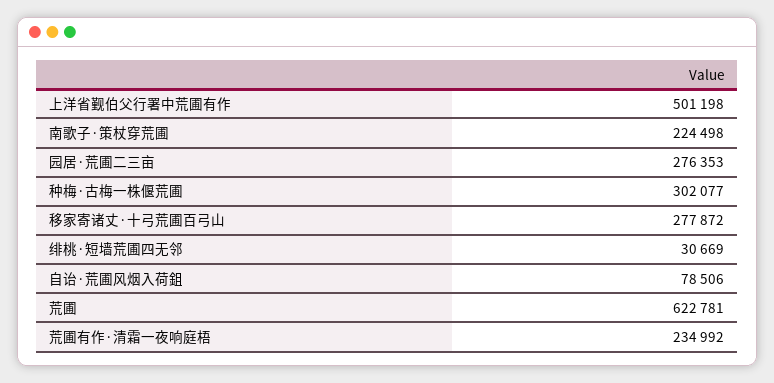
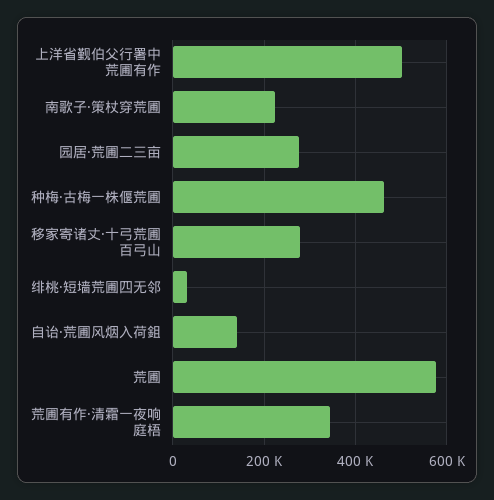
种梅·古梅一株偃荒圃: 302077 -> 460000
自诒·荒圃风烟入荷鉏: 78506 -> 140000
荒圃: 622781 -> 580000
荒圃有作·清霜一夜响庭梧: 234992 -> 340000

